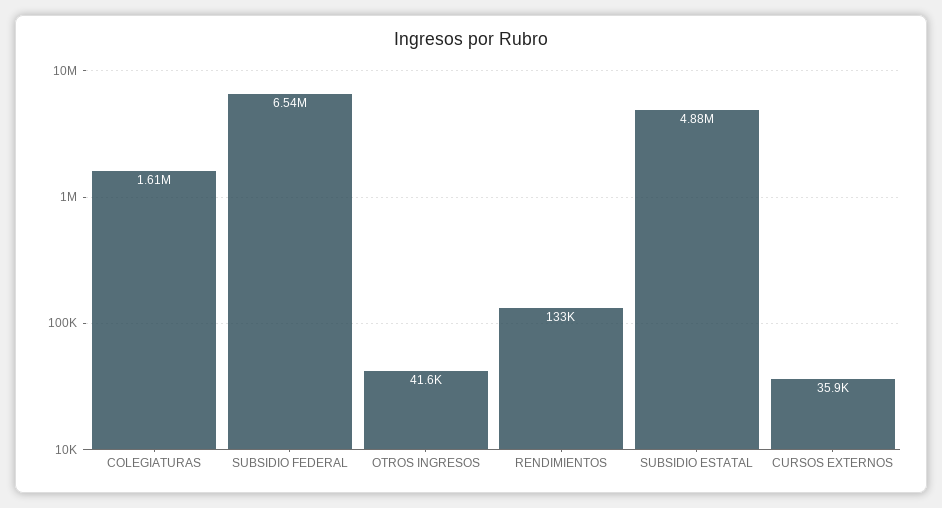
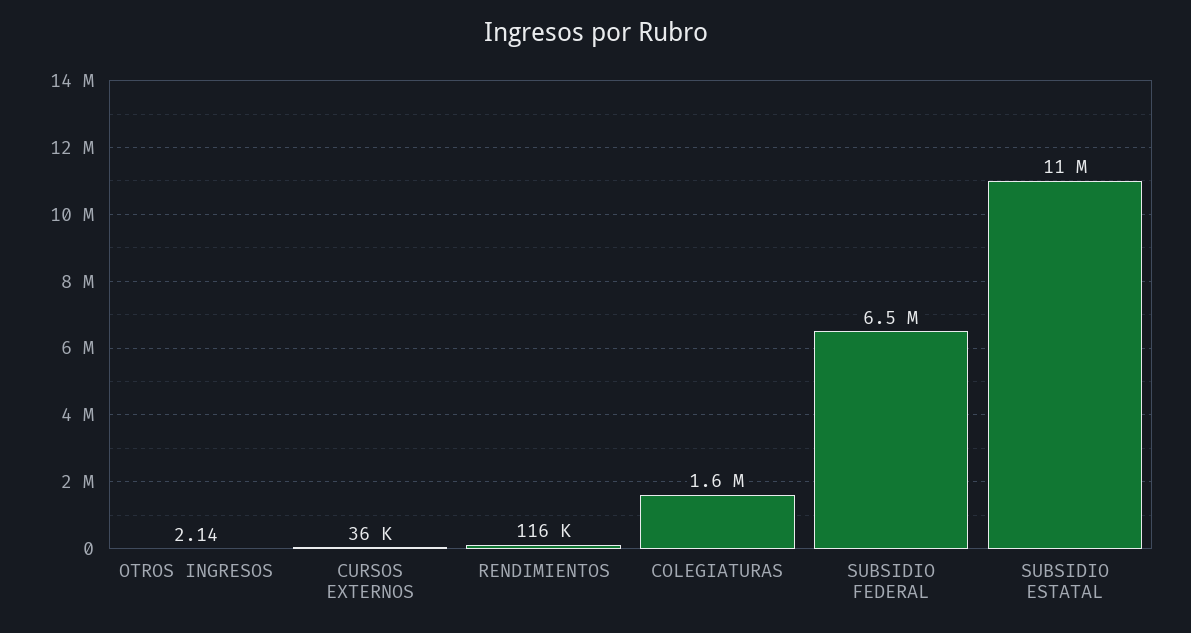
OTROS INGRESOS: 41600 -> 2.14
RENDIMIENTOS: 133000 -> 116000
SUBSIDIO ESTATAL: 4880000 -> 11000000

